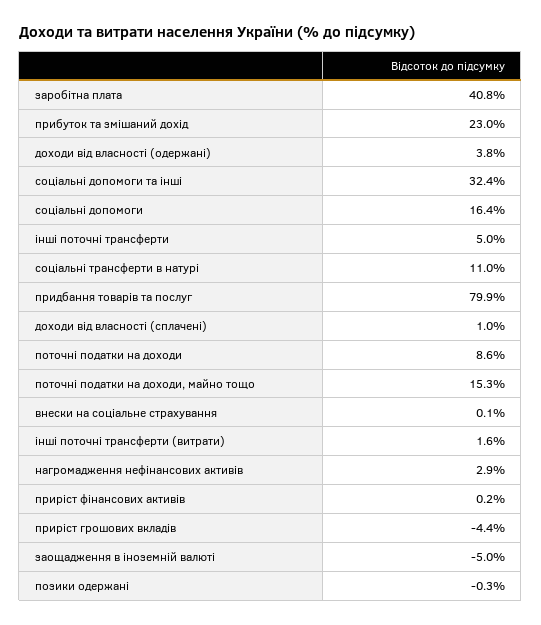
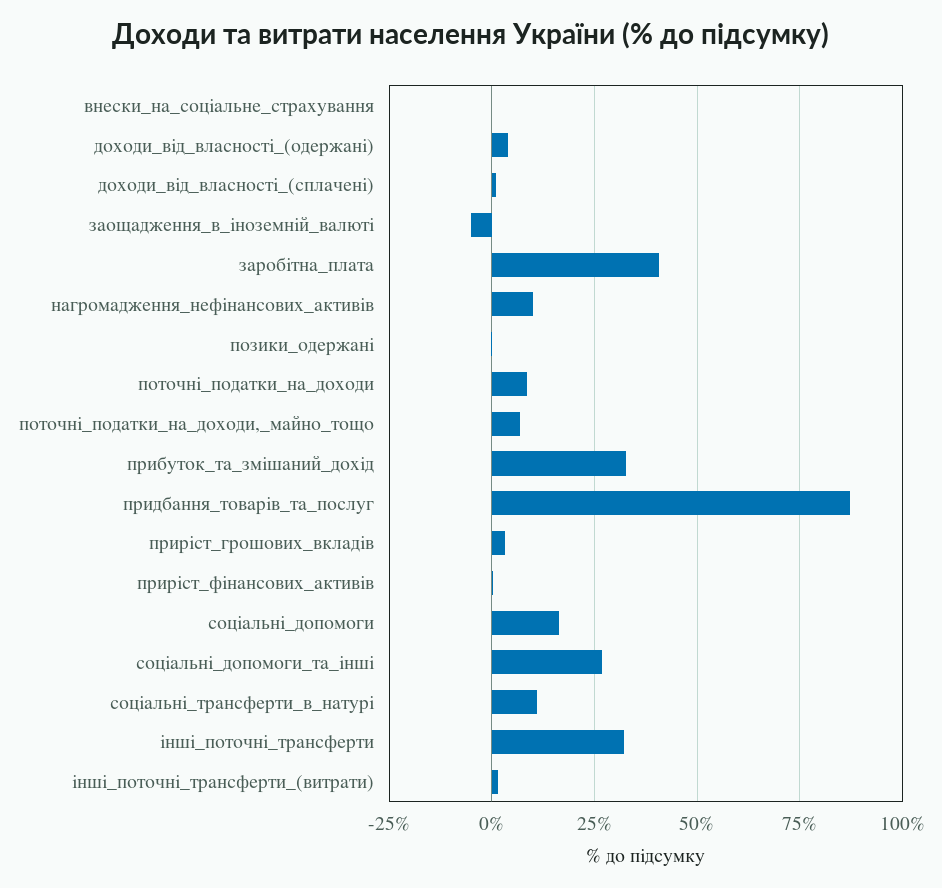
прибуток та змішаний дохід: 23 -> 32.5
соціальні допомоги та інші: 32.4 -> 27.5
інші поточні трансферти: 5 -> 32.5
придбання товарів та послуг: 79.9 -> 87.5
поточні податки на доходи, майно тощо: 15.3 -> 7.5
нагромадження нефінансових активів: 2.9 -> 10
приріст грошових вкладів: -4.4 -> 2.5

